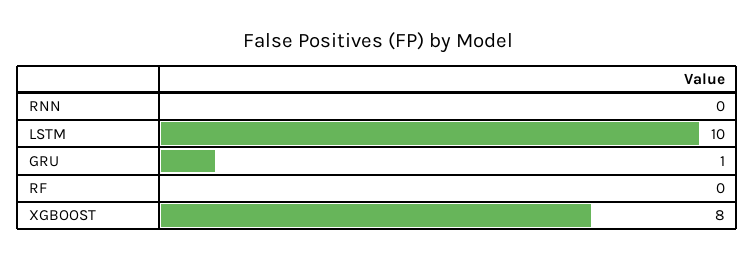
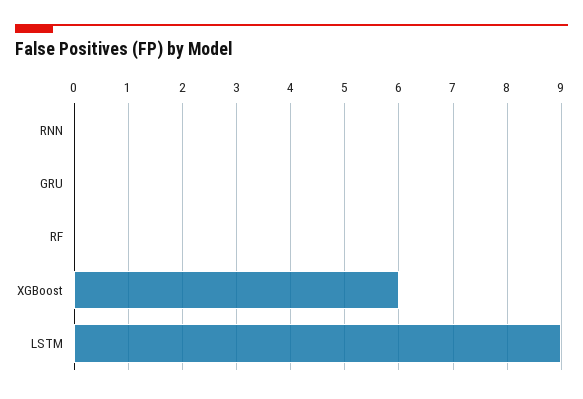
LSTM: 10 -> 9
GRU: 1 -> 0
XGBOOST: 8 -> 6

